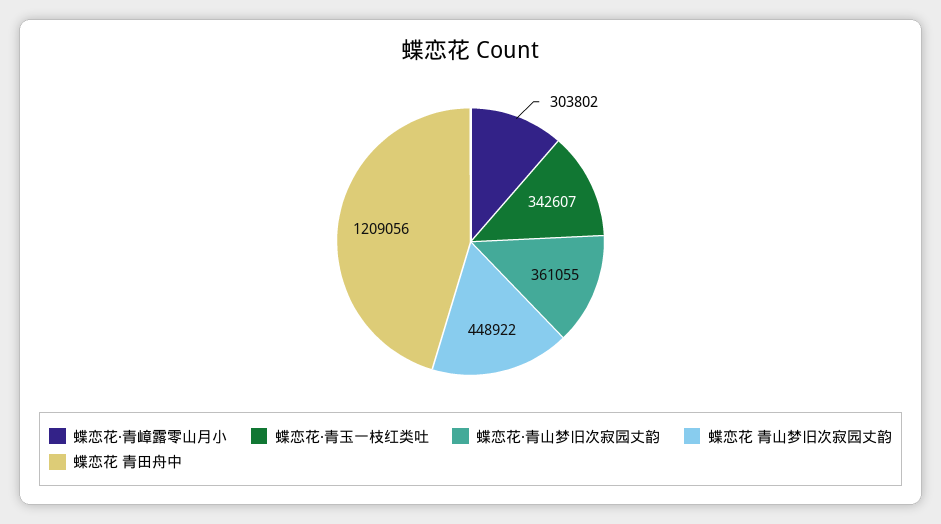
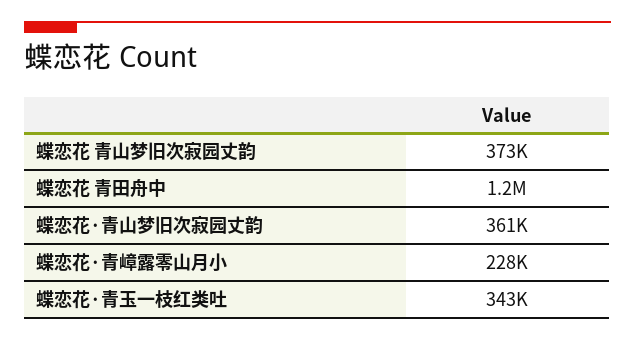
蝶恋花·青嶂露零山月小: 303802 -> 228000
蝶恋花 青山梦旧次寂园丈韵: 448922 -> 373000

